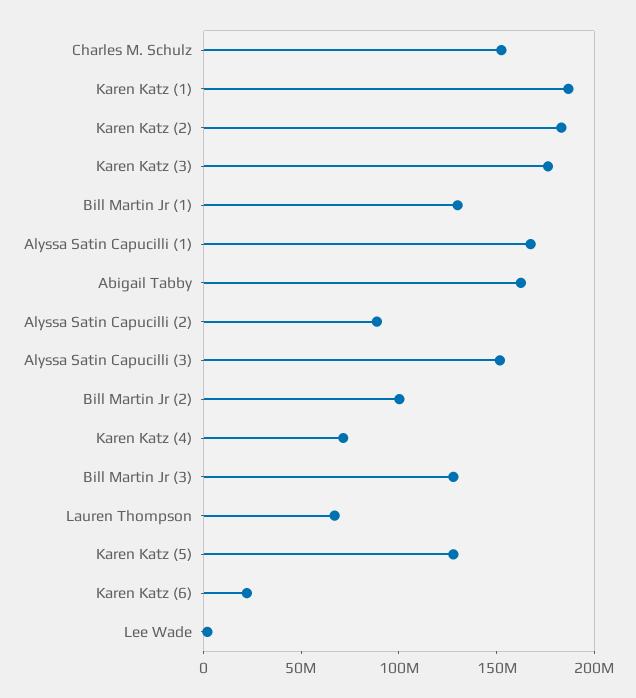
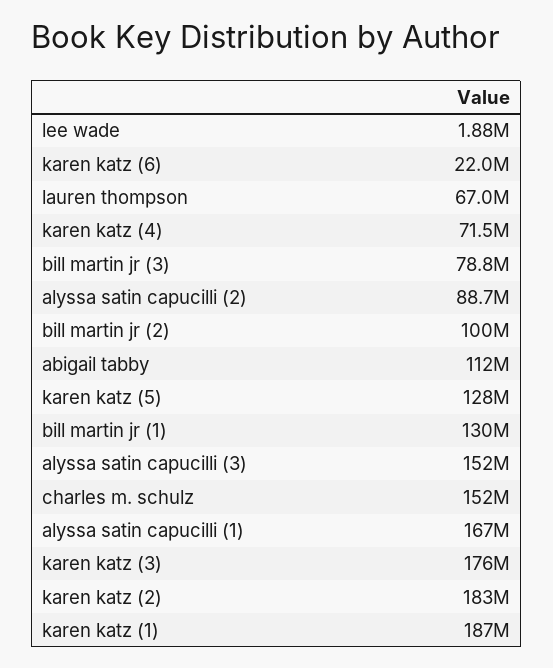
Abigail Tabby: 160000000 -> 112000000
Bill Martin Jr (3): 130000000 -> 78800000

